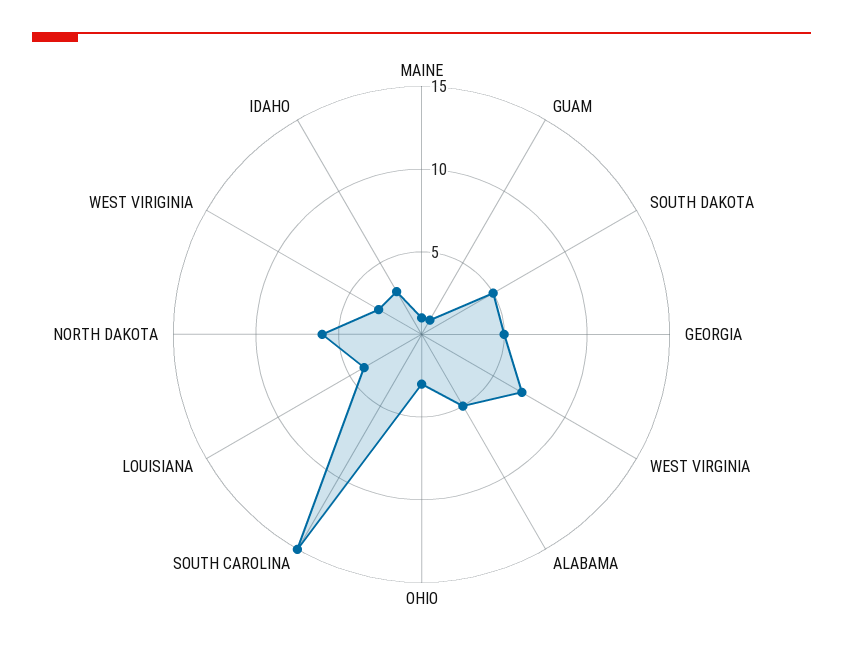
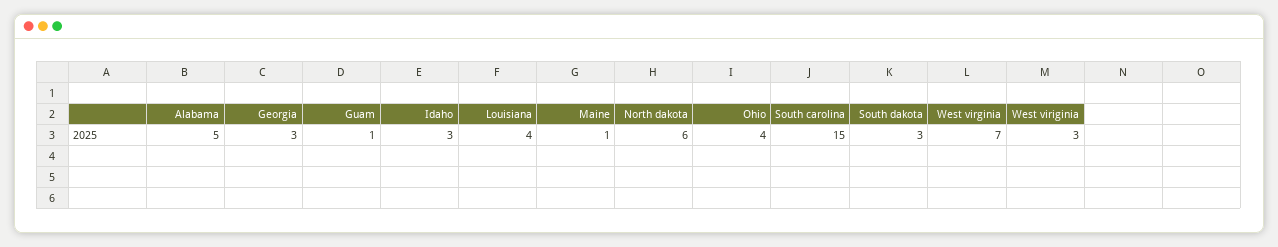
SOUTH DAKOTA: 5 -> 3
GEORGIA: 5 -> 3
OHIO: 3 -> 4

